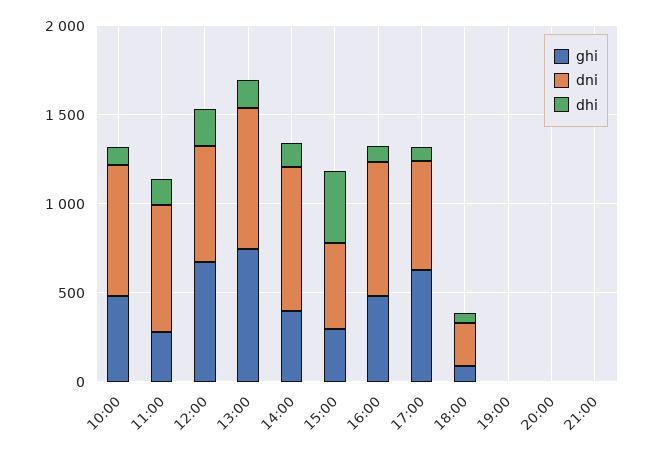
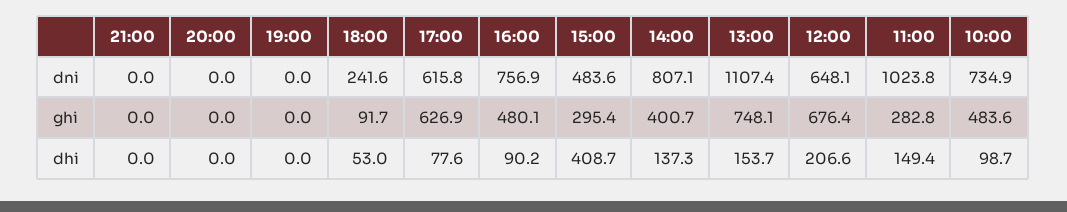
dni, 11:00: 700 -> 1023.8
dni, 13:00: 800 -> 1107.4

